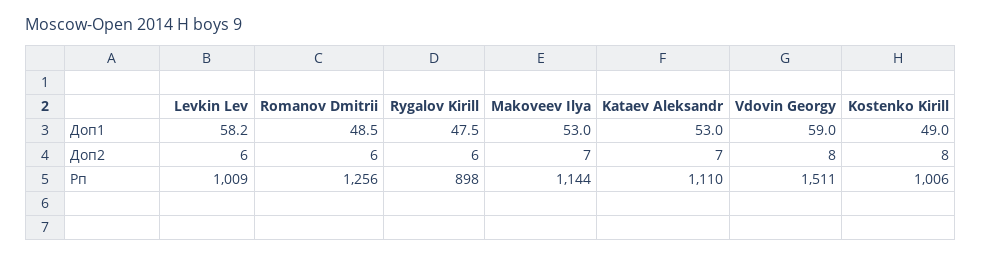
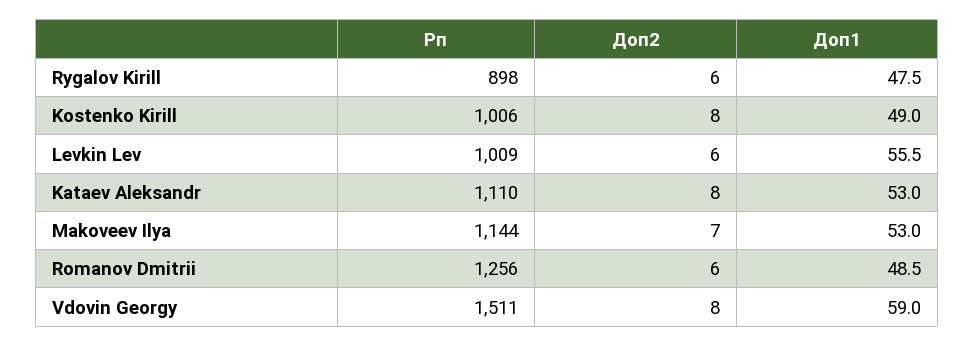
Levkin Lev, Доп1: 58.2 -> 55.5
Kataev Aleksandr, Доп2: 7 -> 8

